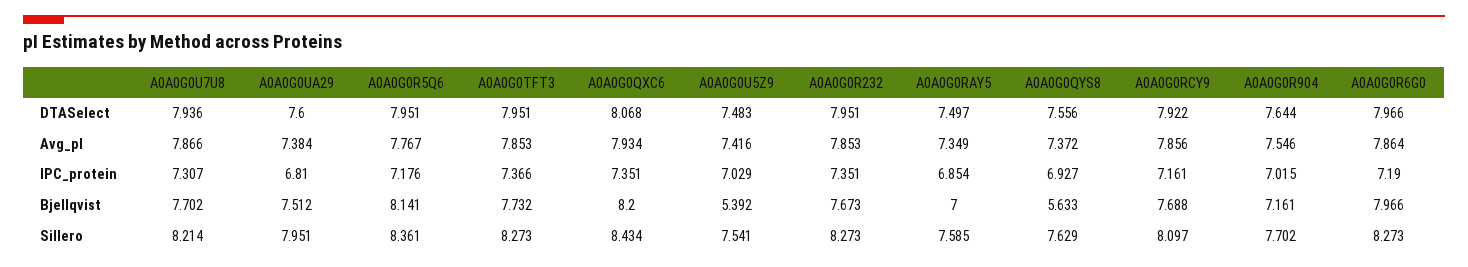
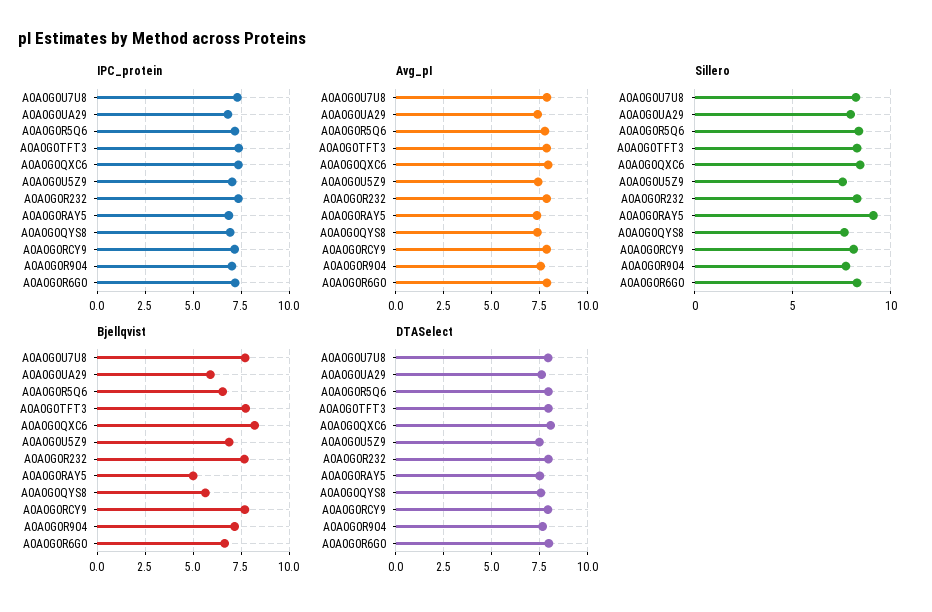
Bjellqvist, A0A0G0UA29: 7.512 -> 6
Bjellqvist, A0A0G0R5Q6: 8.141 -> 6.5
Bjellqvist, A0A0G0U5Z9: 5.392 -> 7
Bjellqvist, A0A0G0RAY5: 7 -> 5
Bjellqvist, A0A0G0R6G0: 7.966 -> 6.5
Sillero, A0A0G0RAY5: 7.585 -> 9

